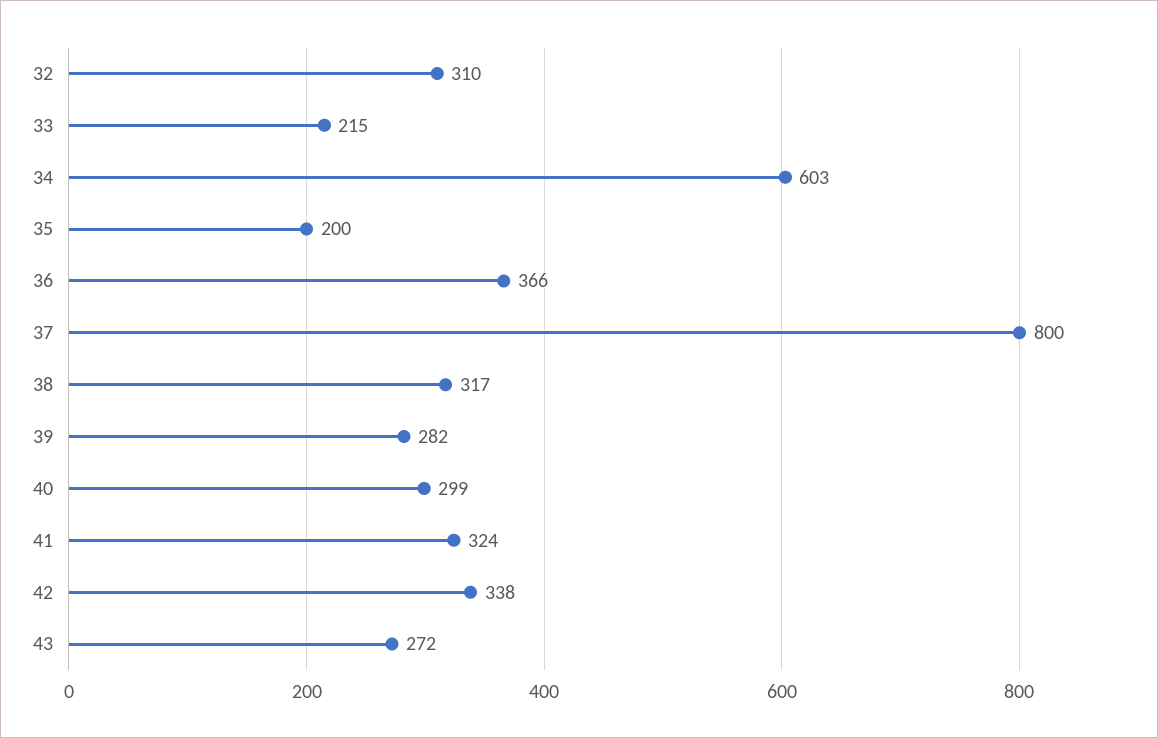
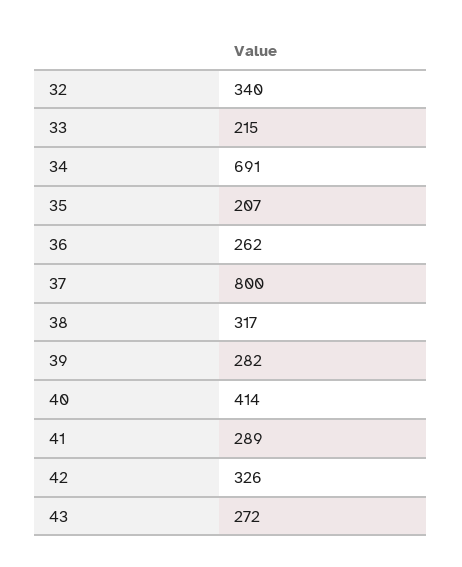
32: 310 -> 340
34: 603 -> 691
35: 200 -> 207
36: 366 -> 262
40: 299 -> 414
41: 324 -> 289
42: 338 -> 326

